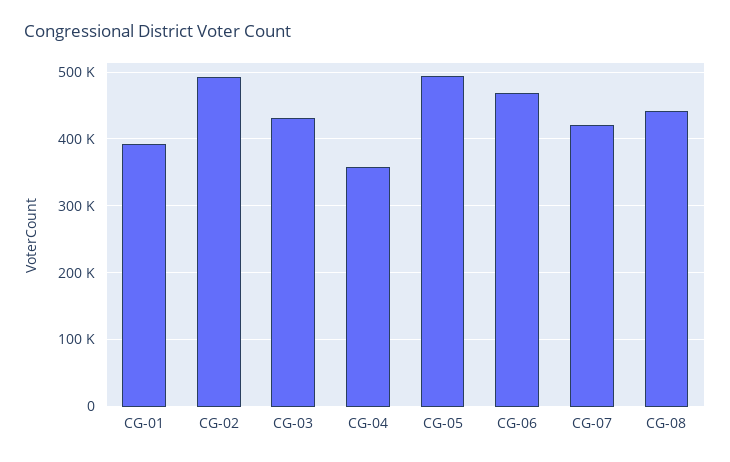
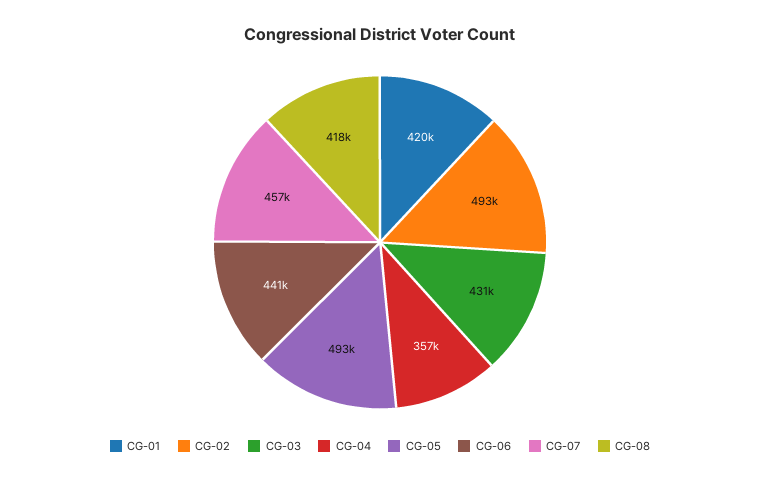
CG-01: 390000 -> 420000
CG-06: 470000 -> 441000
CG-07: 420000 -> 457000
CG-08: 440000 -> 418000

